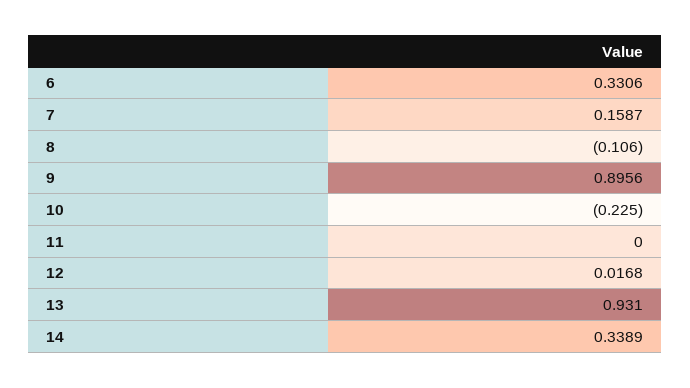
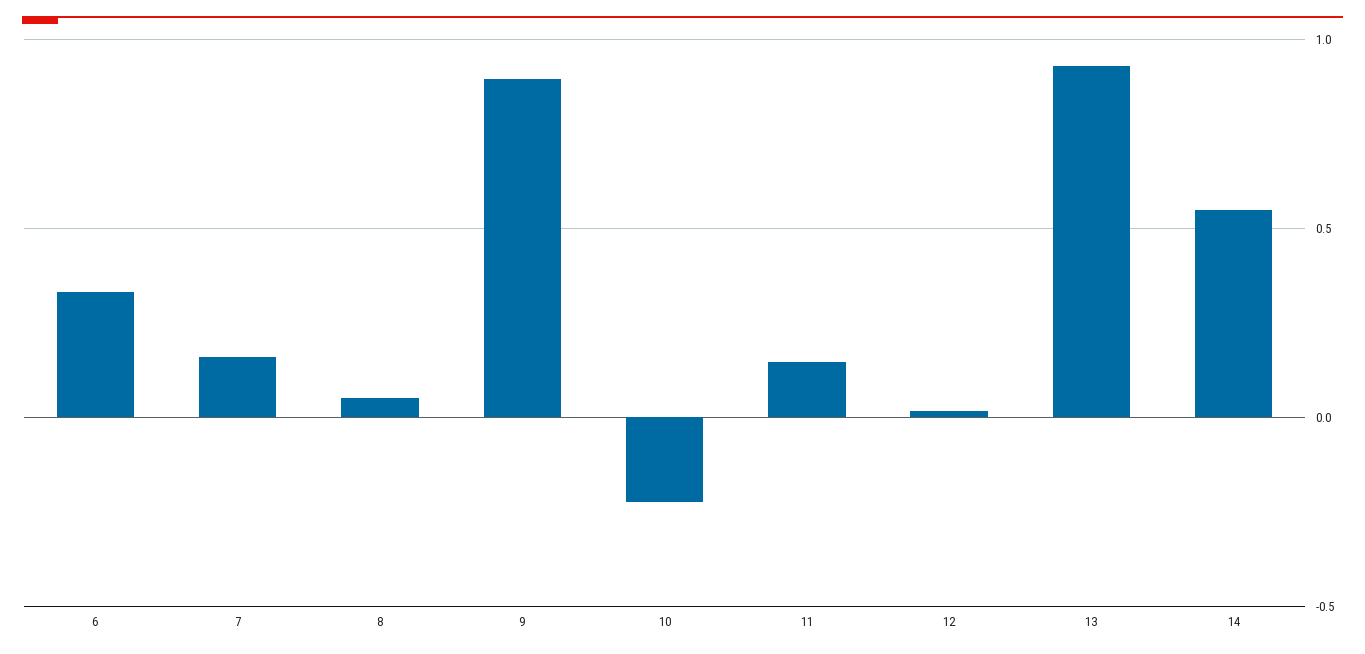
8: -0.106 -> 0.05
11: 0 -> 0.15
14: 0.3389 -> 0.55

